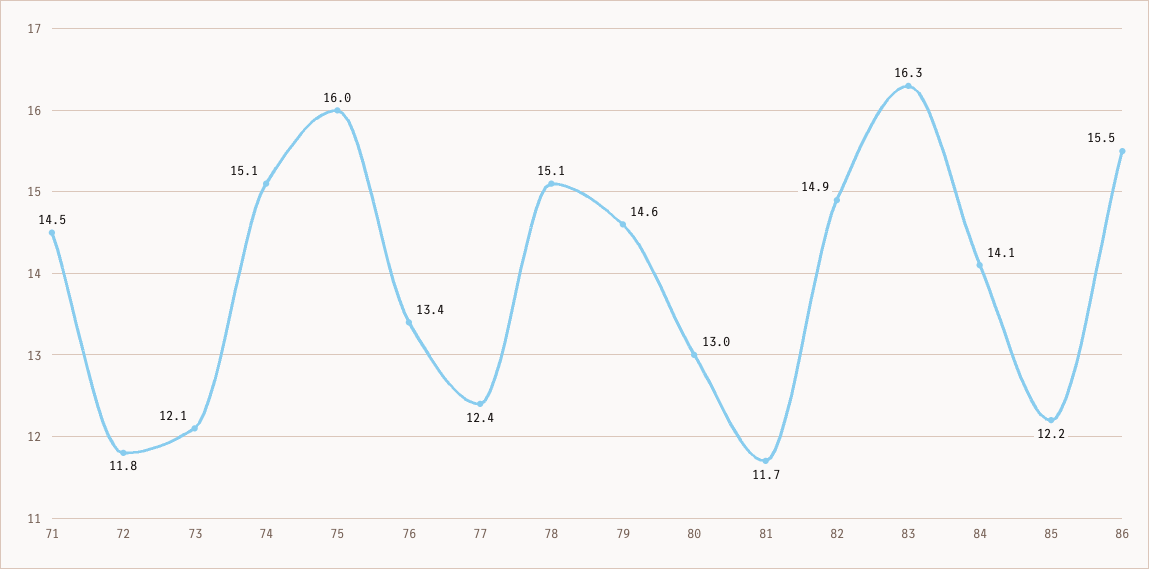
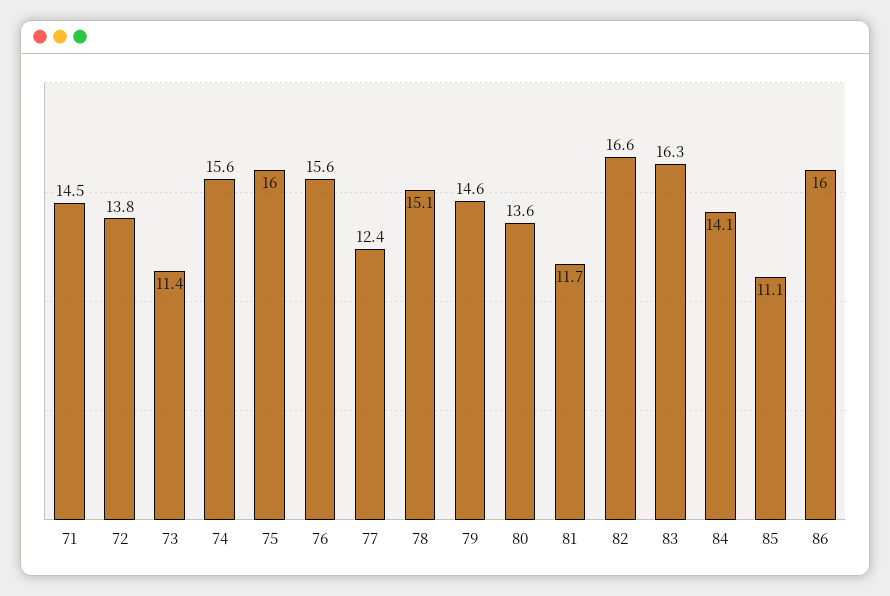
72: 11.8 -> 13.8
73: 12.1 -> 11.4
74: 15.1 -> 15.6
76: 13.4 -> 15.6
80: 13 -> 13.6
82: 14.9 -> 16.6
85: 12.2 -> 11.1
86: 15.5 -> 16

